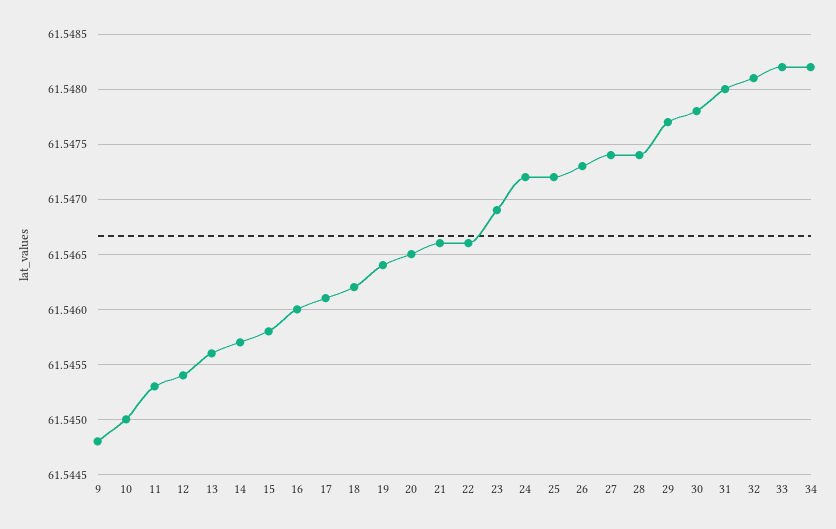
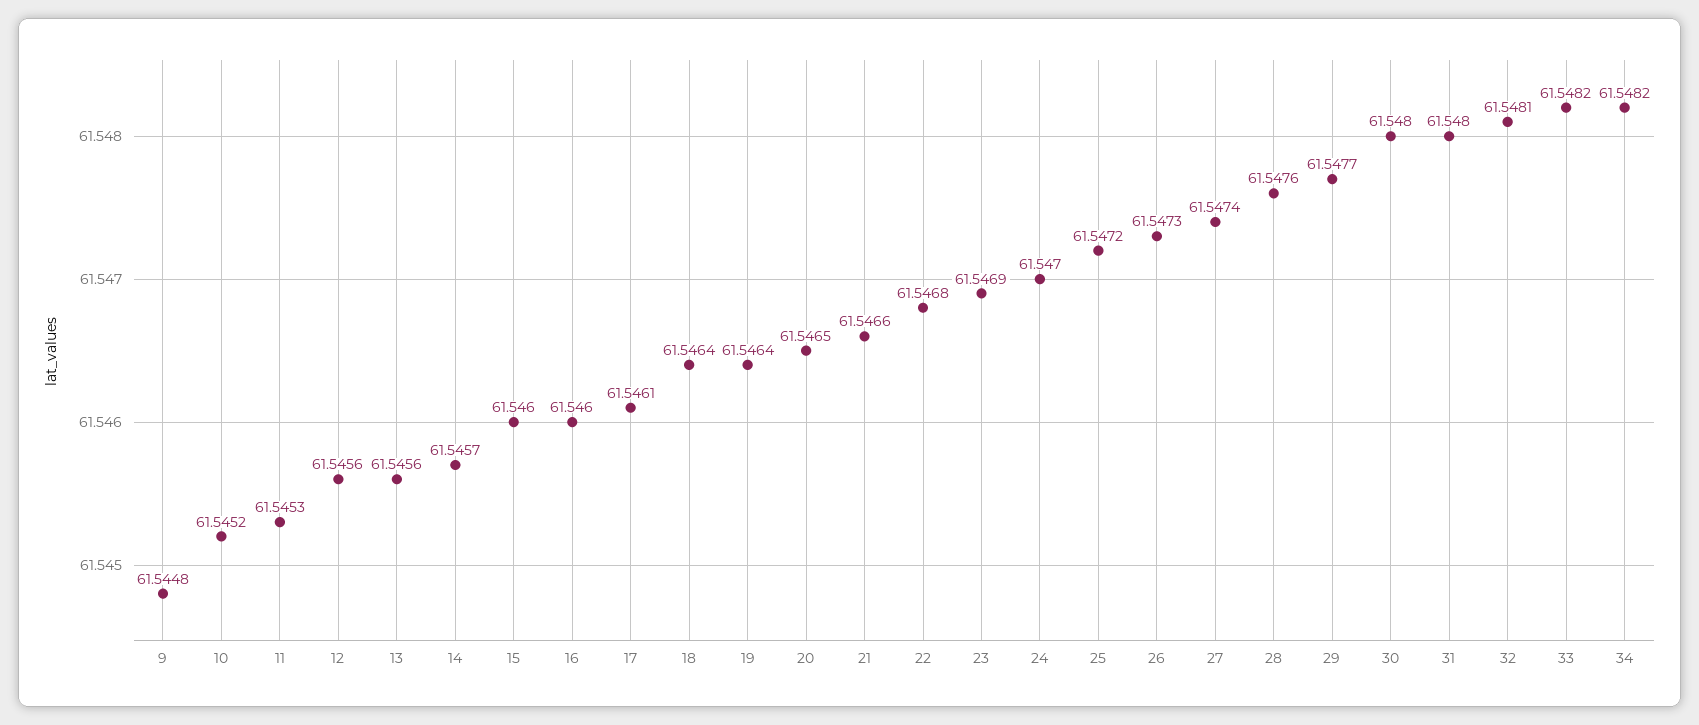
10: 61.545 -> 61.5452
12: 61.5454 -> 61.5456
15: 61.5458 -> 61.546
18: 61.5462 -> 61.5464
22: 61.5466 -> 61.5468
24: 61.5472 -> 61.547
28: 61.5474 -> 61.5476
30: 61.5478 -> 61.548

